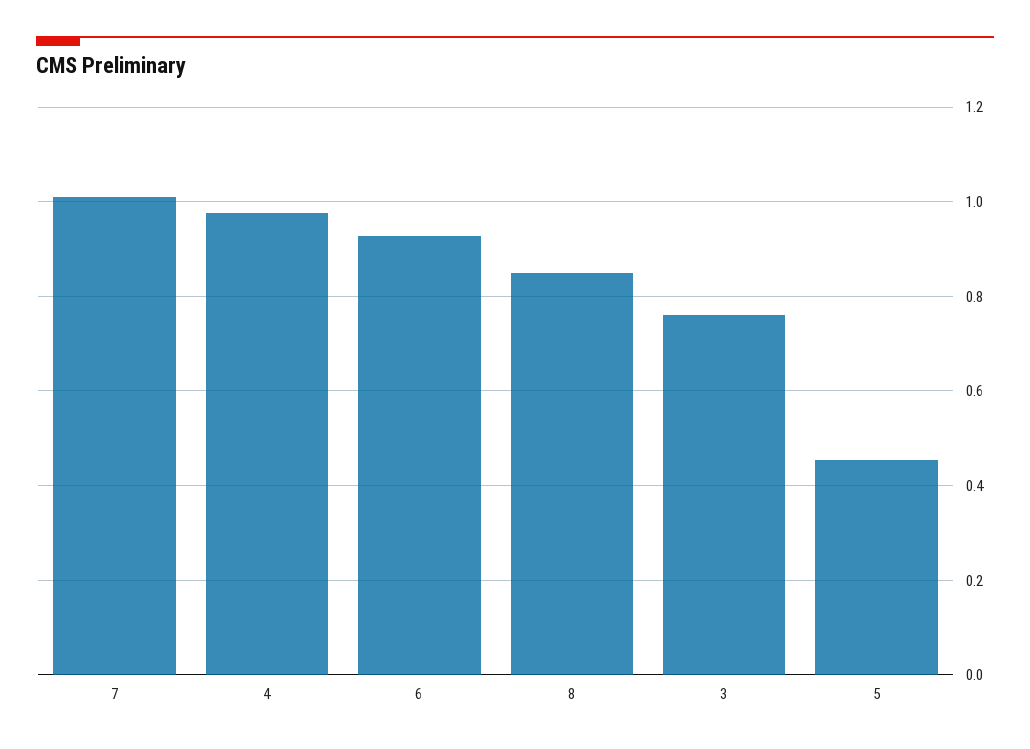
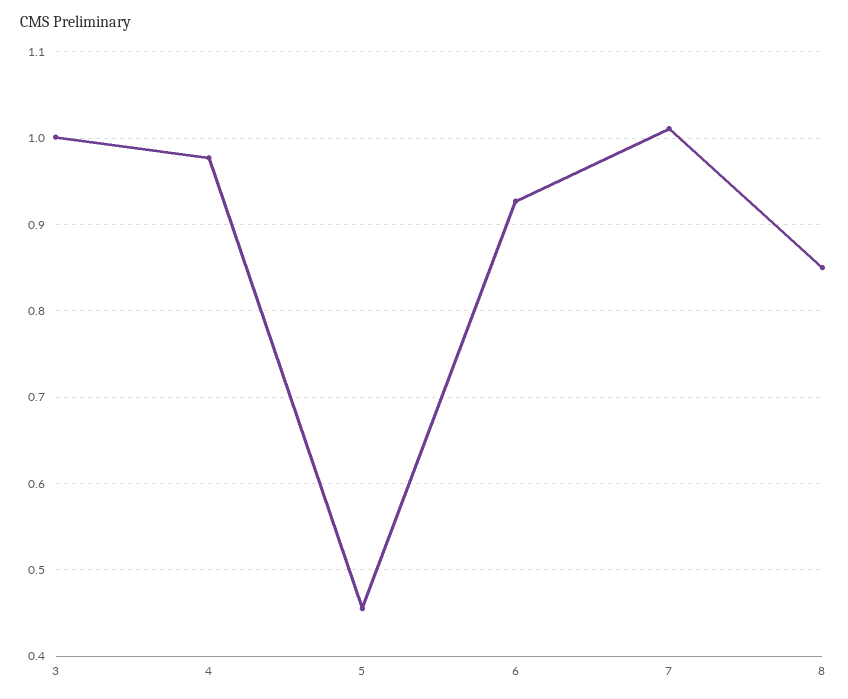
3: 0.76 -> 1

